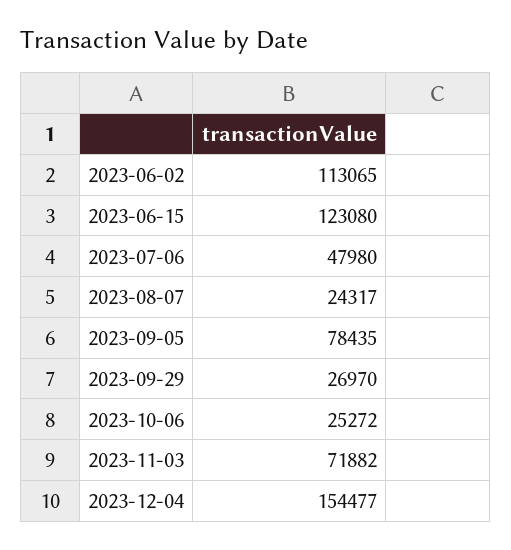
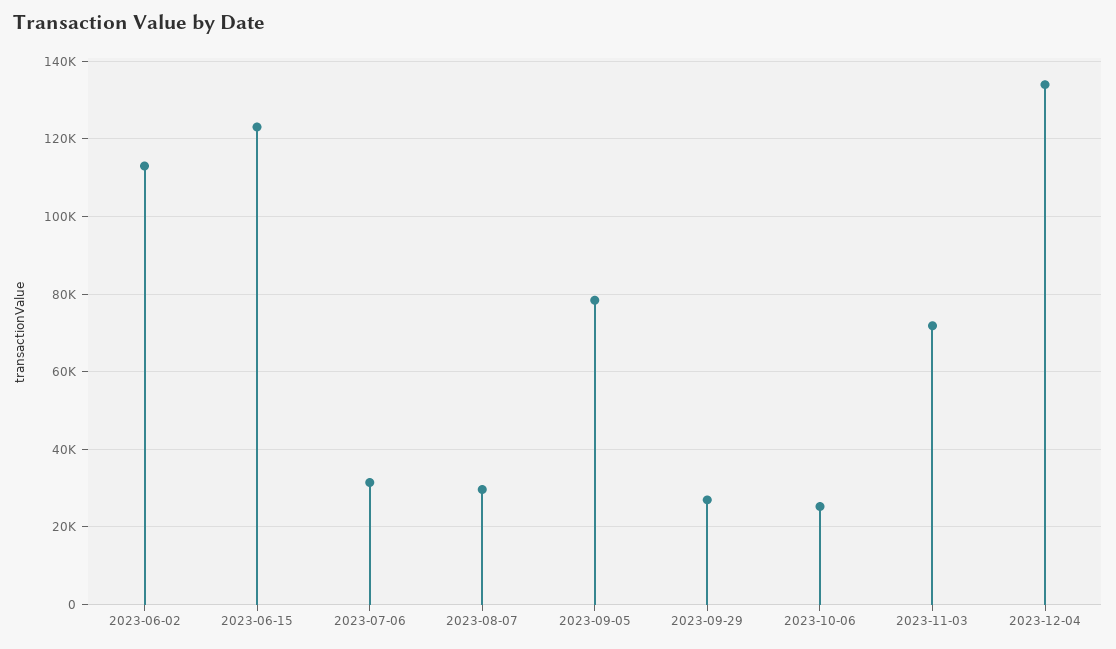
2023-07-06: 47980 -> 32000
2023-08-07: 24317 -> 30000
2023-12-04: 154477 -> 134000

